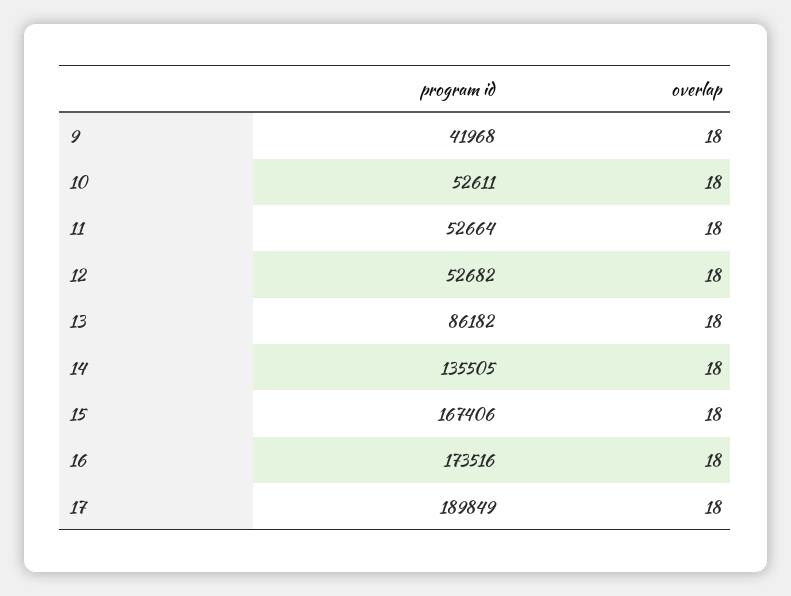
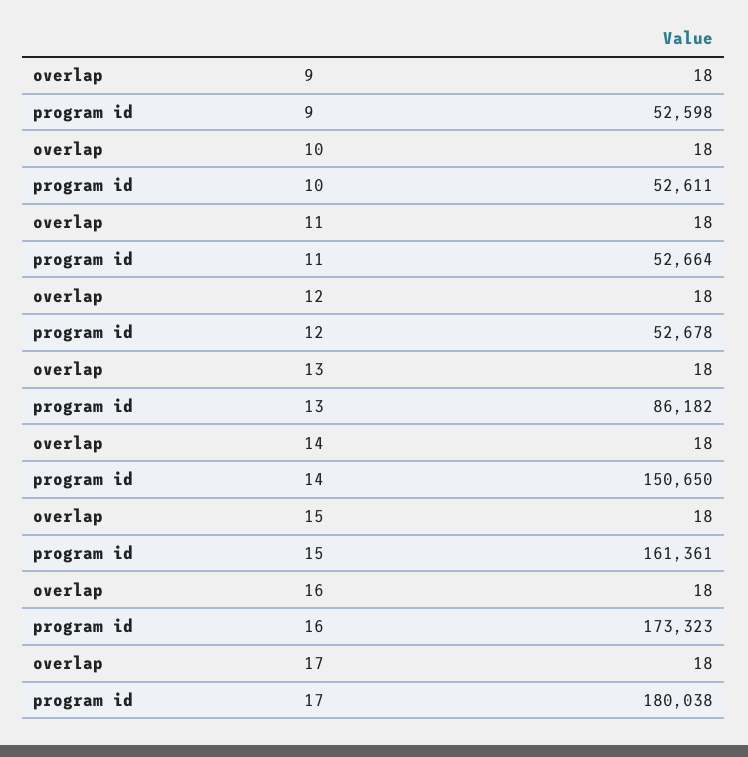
program id, 9: 41968 -> 52598
program id, 12: 52682 -> 52678
program id, 14: 135505 -> 150650
program id, 15: 167406 -> 161361
program id, 16: 173516 -> 173323
program id, 17: 189849 -> 180038

